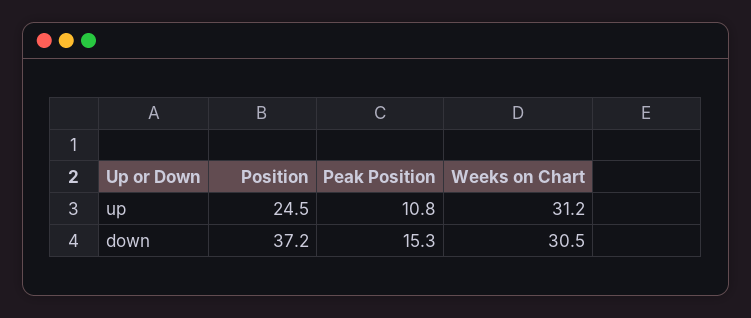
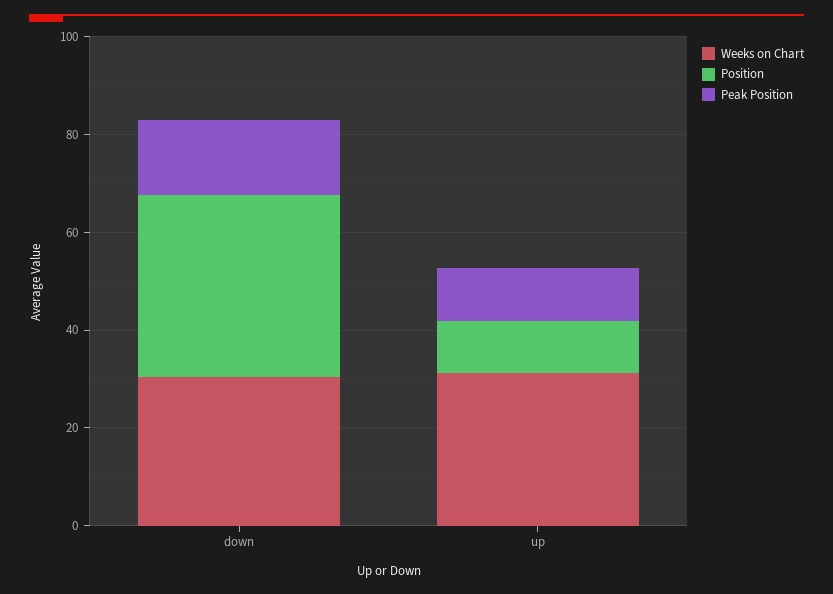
Position, up: 24.5 -> 10

